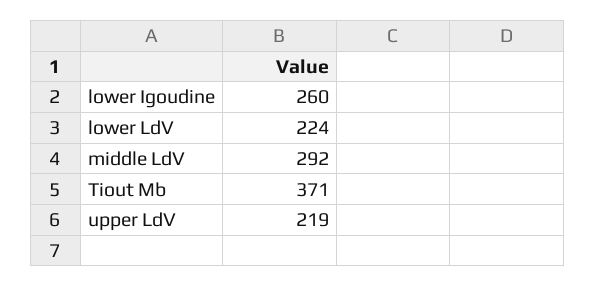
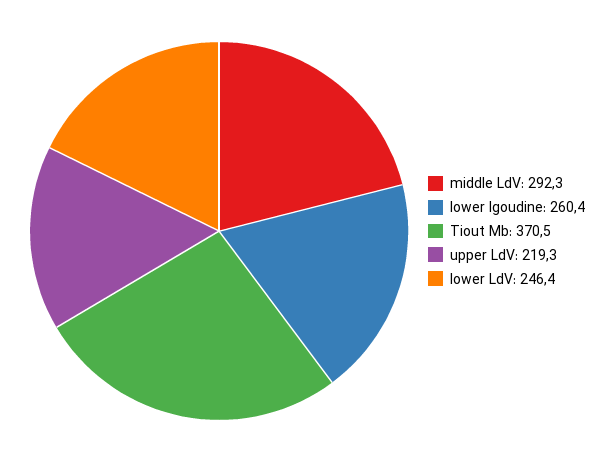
lower LdV: 224 -> 246.4

